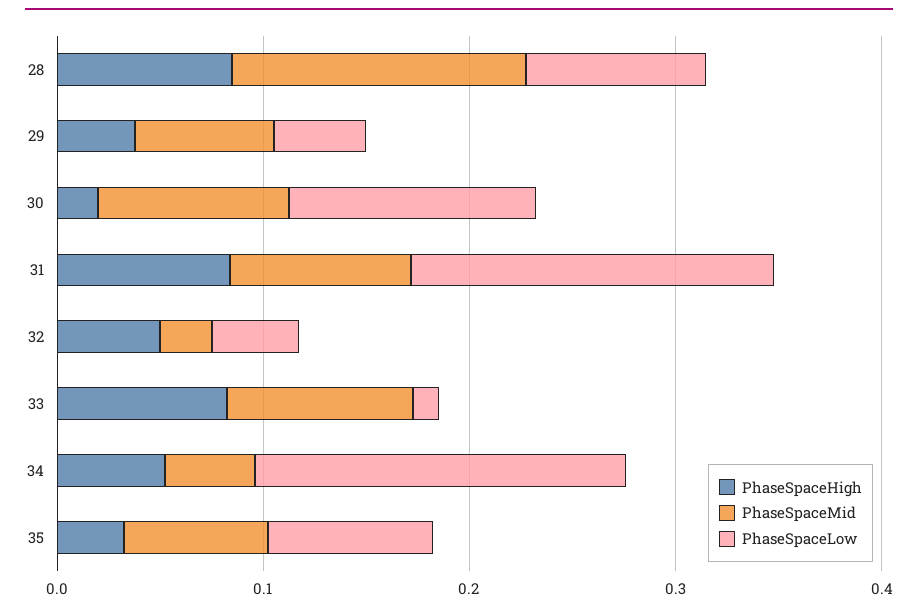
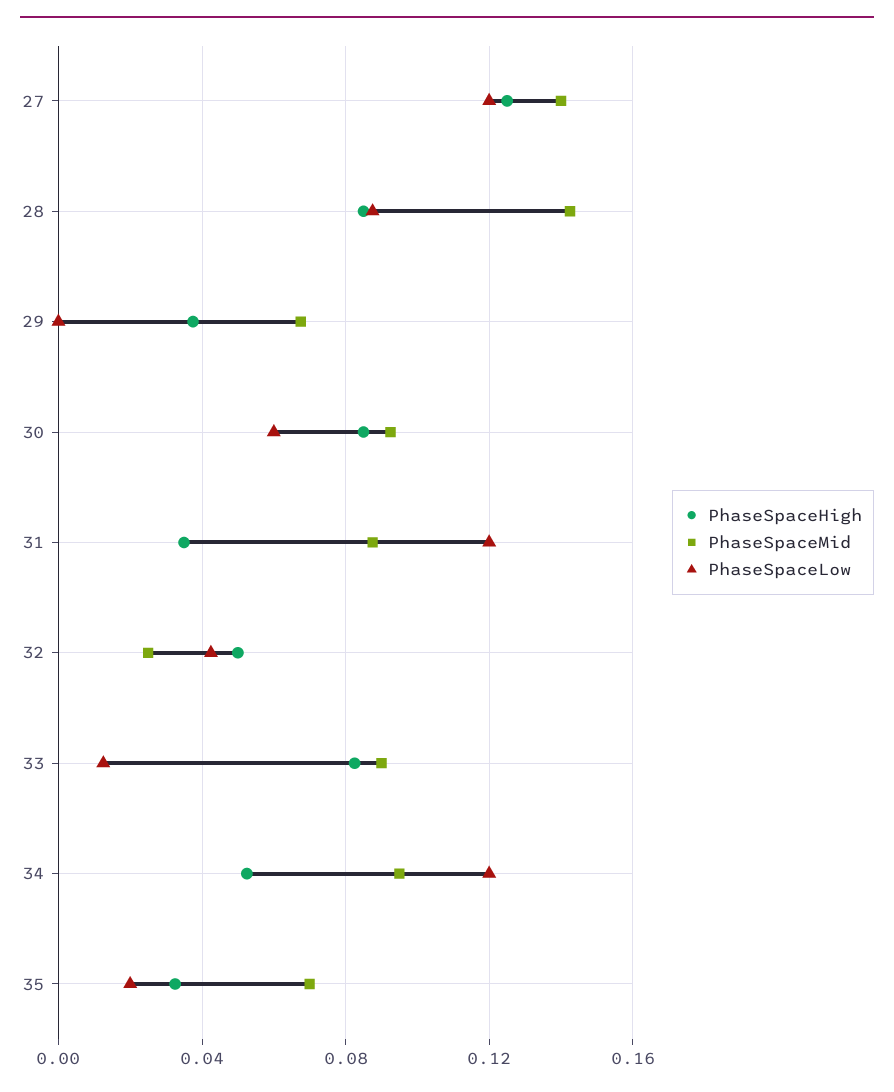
PhaseSpaceLow, 29: 0.04 -> 0
PhaseSpaceHigh, 30: 0.02 -> 0.085
PhaseSpaceLow, 30: 0.12 -> 0.06
PhaseSpaceHigh, 31: 0.08 -> 0.035
PhaseSpaceLow, 31: 0.18 -> 0.12
PhaseSpaceMid, 34: 0.04 -> 0.095
PhaseSpaceLow, 34: 0.18 -> 0.12
PhaseSpaceLow, 35: 0.08 -> 0.02
PhaseSpaceHigh, 27: none -> 0.125
PhaseSpaceMid, 27: none -> 0.14
PhaseSpaceLow, 27: none -> 0.12

